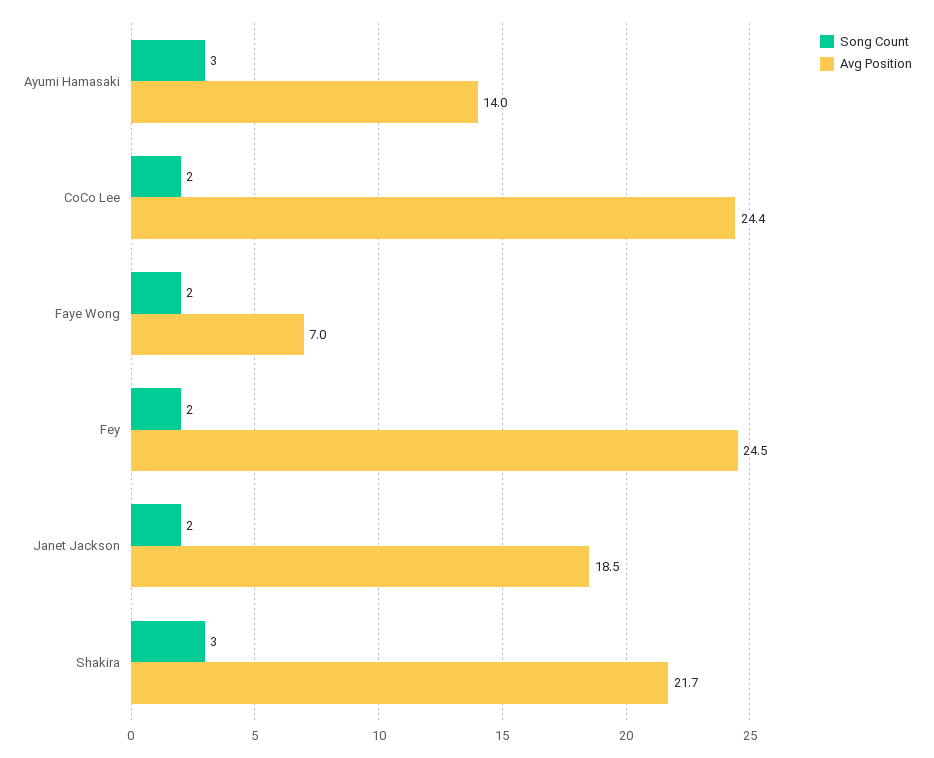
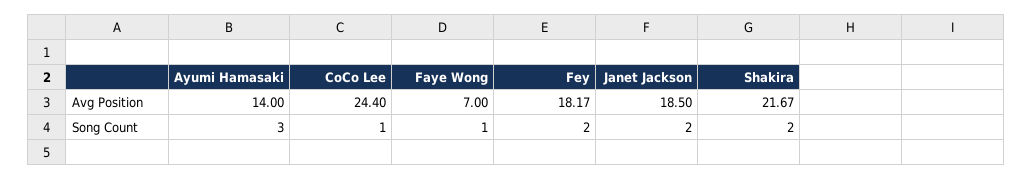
Song Count, CoCo Lee: 2 -> 1
Song Count, Faye Wong: 2 -> 1
Avg Position, Fey: 24.5 -> 18.17
Song Count, Shakira: 3 -> 2

